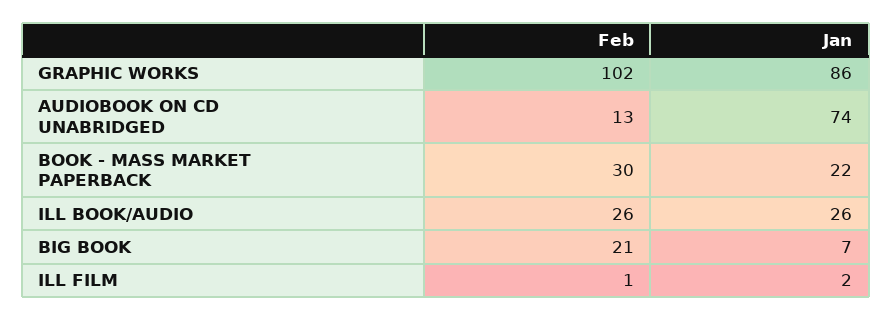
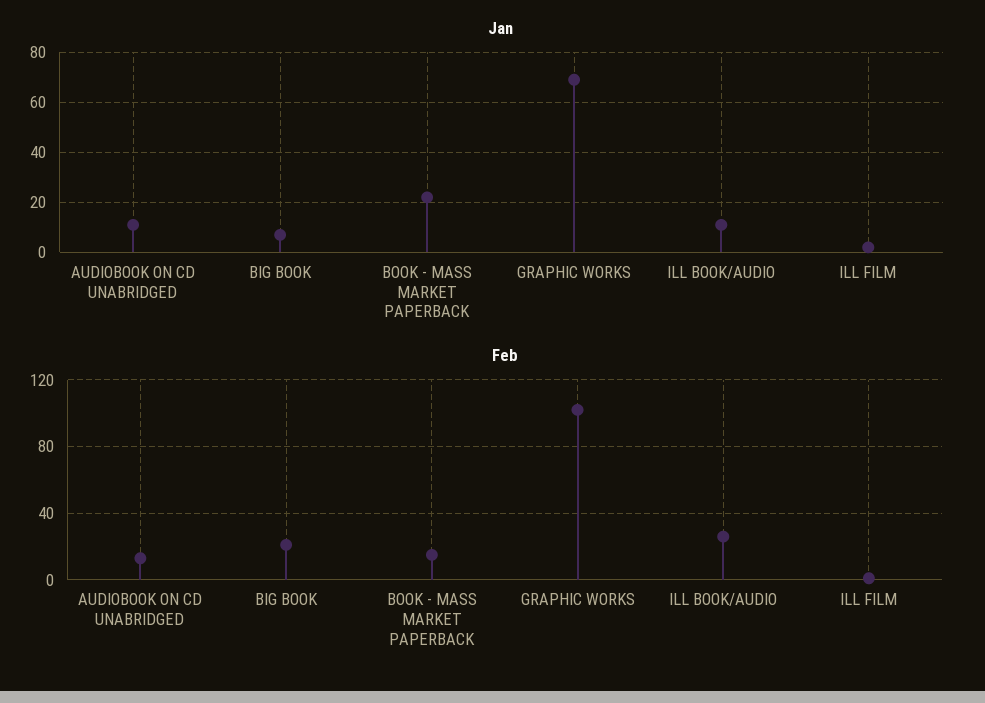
Jan, GRAPHIC WORKS: 86 -> 70
Jan, AUDIOBOOK ON CD UNABRIDGED: 74 -> 10
Feb, BOOK - MASS MARKET PAPERBACK: 30 -> 15
Jan, ILL BOOK/AUDIO: 26 -> 10

